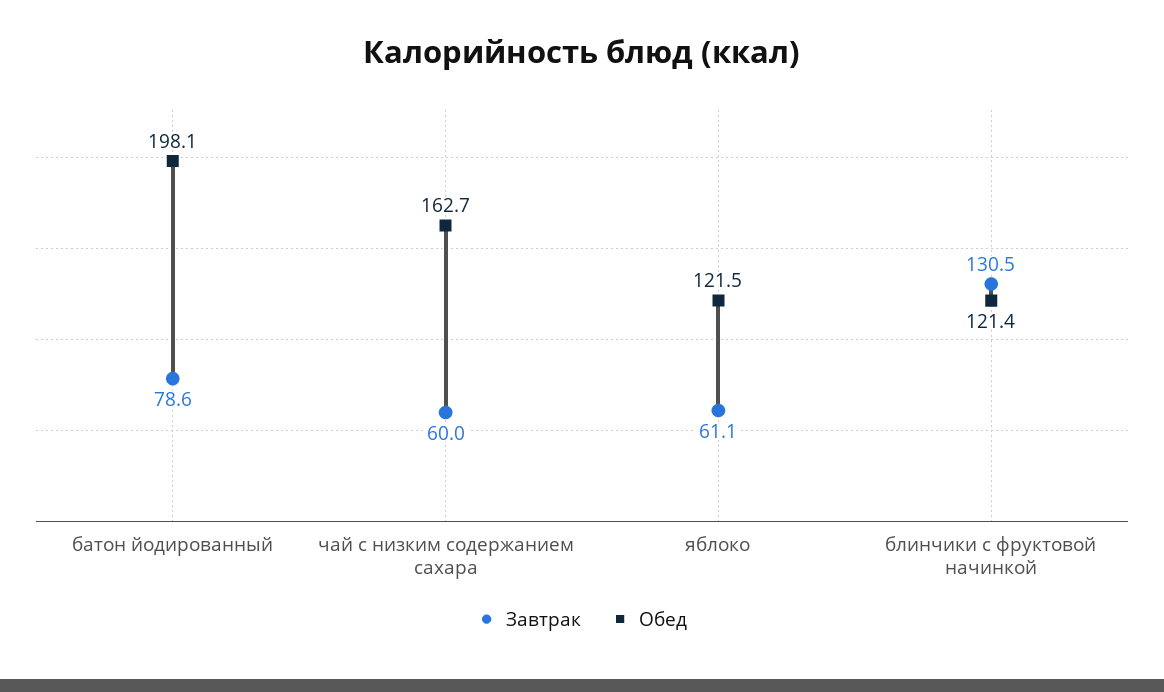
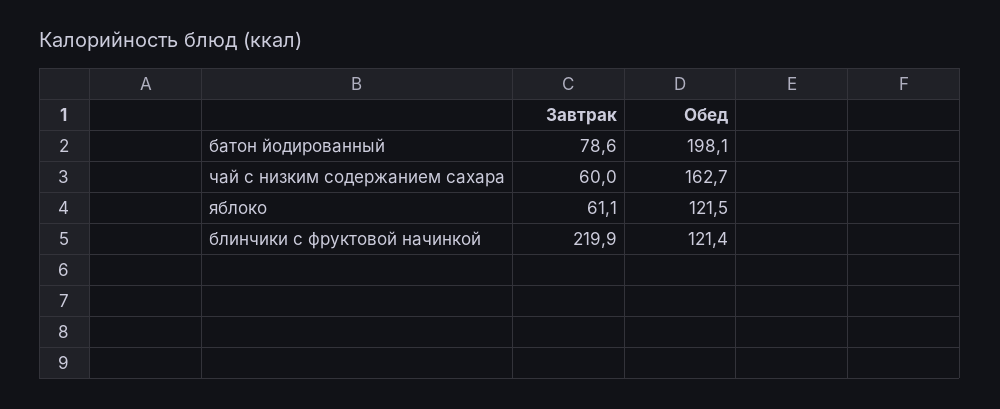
Завтрак, блинчики с фруктовой начинкой: 130.5 -> 219.9

